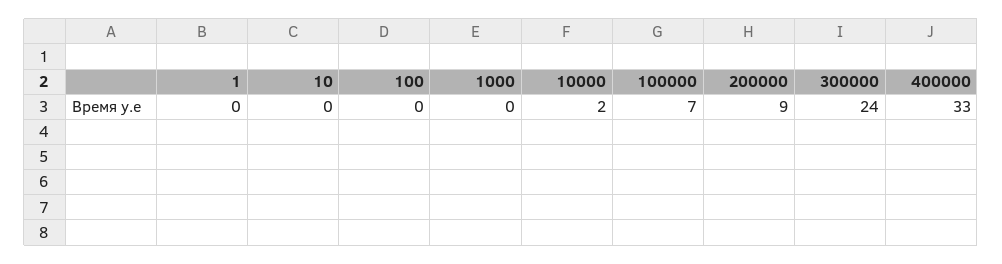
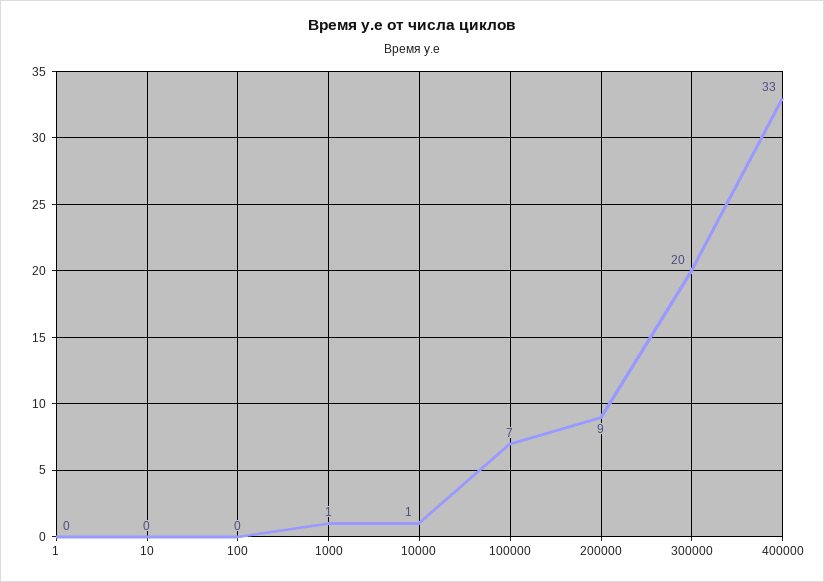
1000: 0 -> 1
10000: 2 -> 1
300000: 24 -> 20

